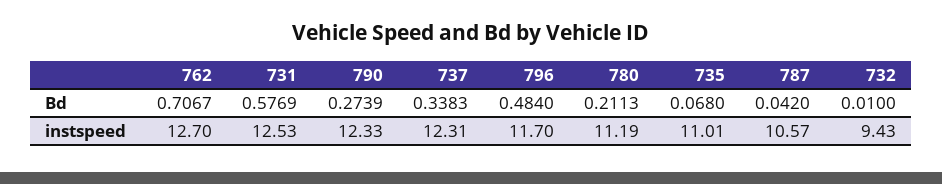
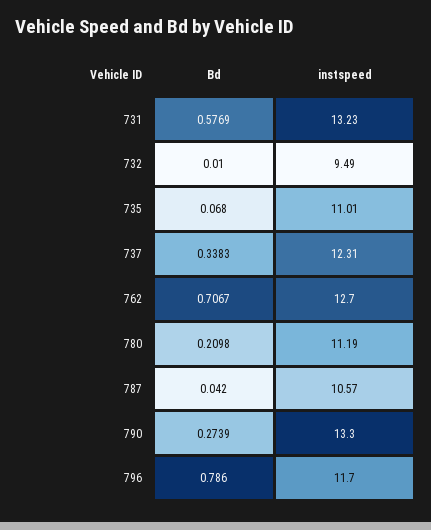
796, Bd: 0.484 -> 0.786
780, Bd: 0.2113 -> 0.2098
731, instspeed: 12.53 -> 13.23
790, instspeed: 12.33 -> 13.3
732, instspeed: 9.43 -> 9.49

